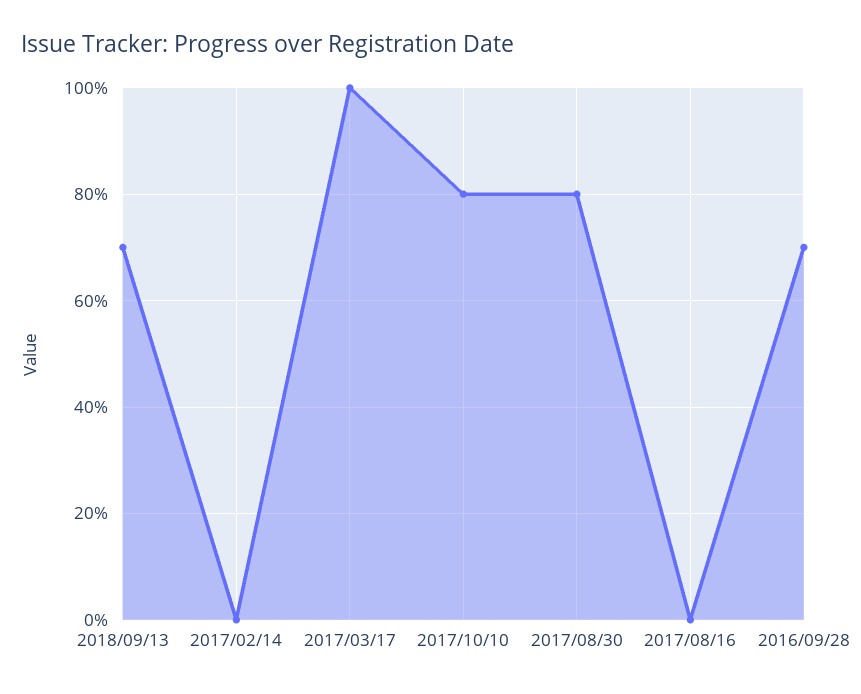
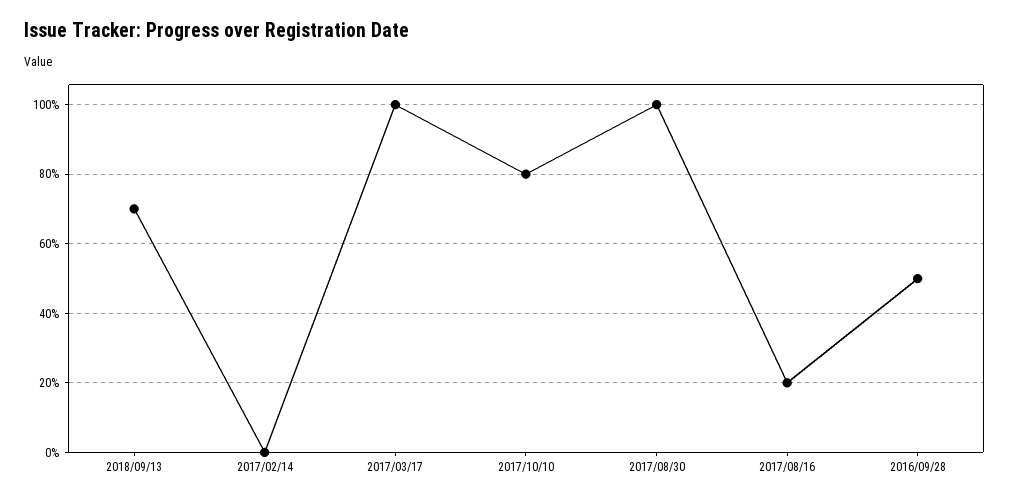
2017/08/30: 80 -> 100
2017/08/16: 0 -> 20
2016/09/28: 70 -> 50

